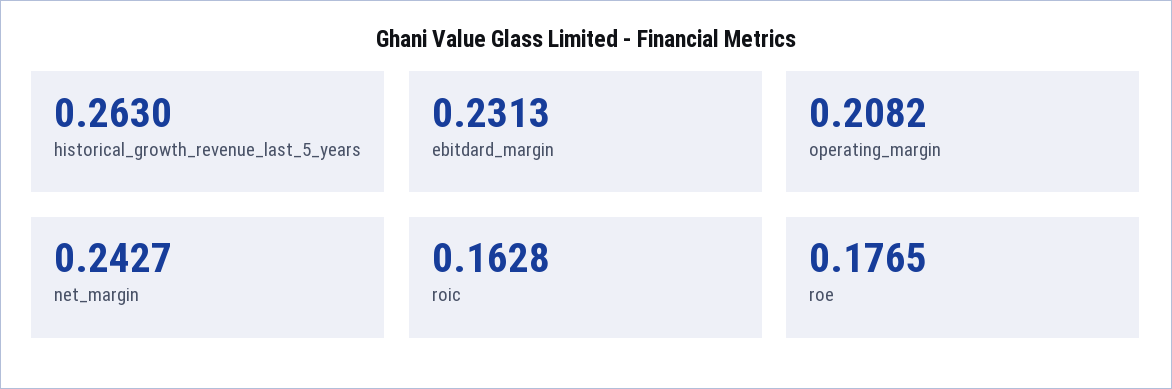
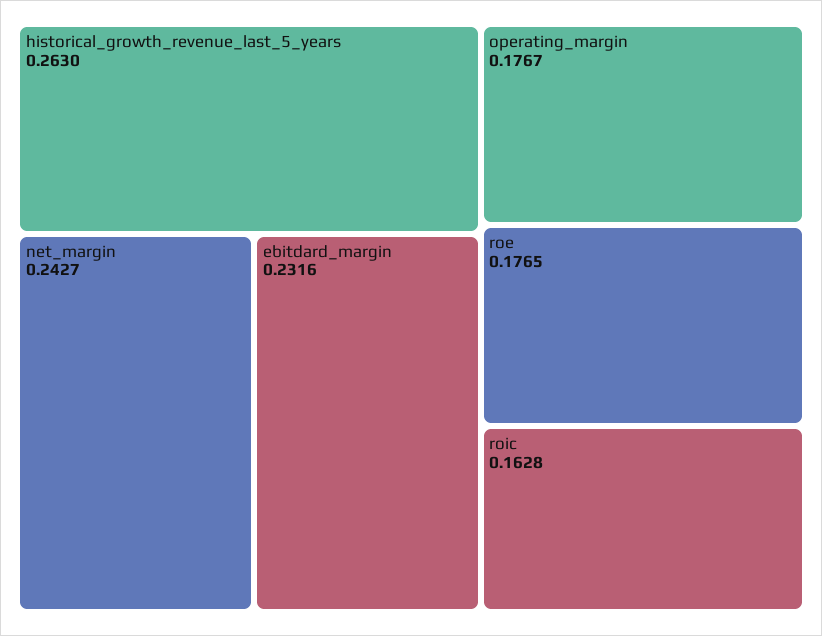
ebitdard_margin: 0.2313 -> 0.2316
operating_margin: 0.2082 -> 0.1767

